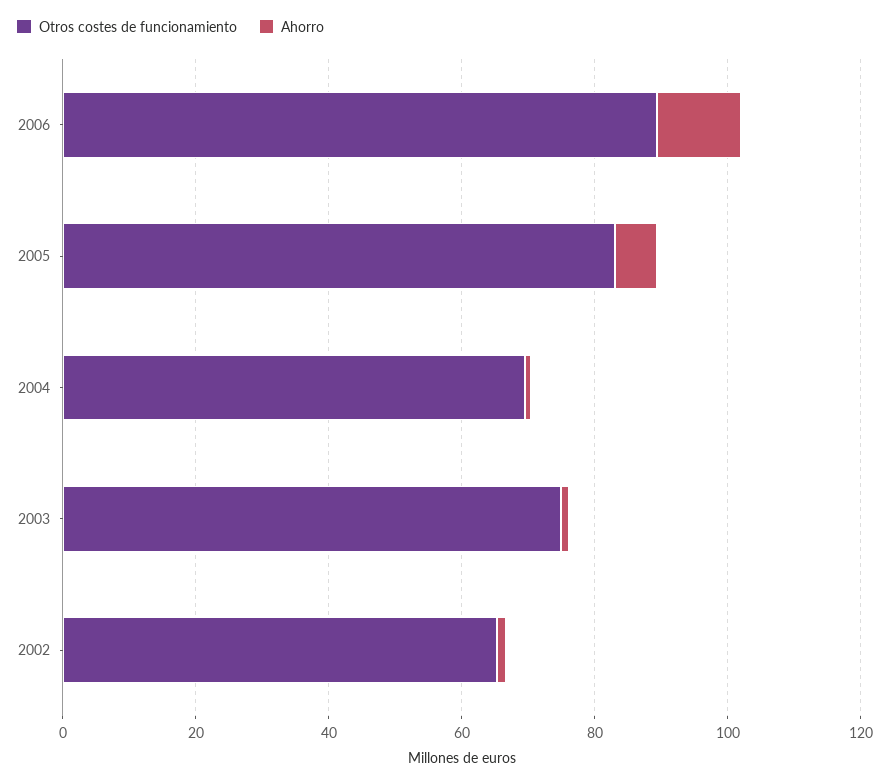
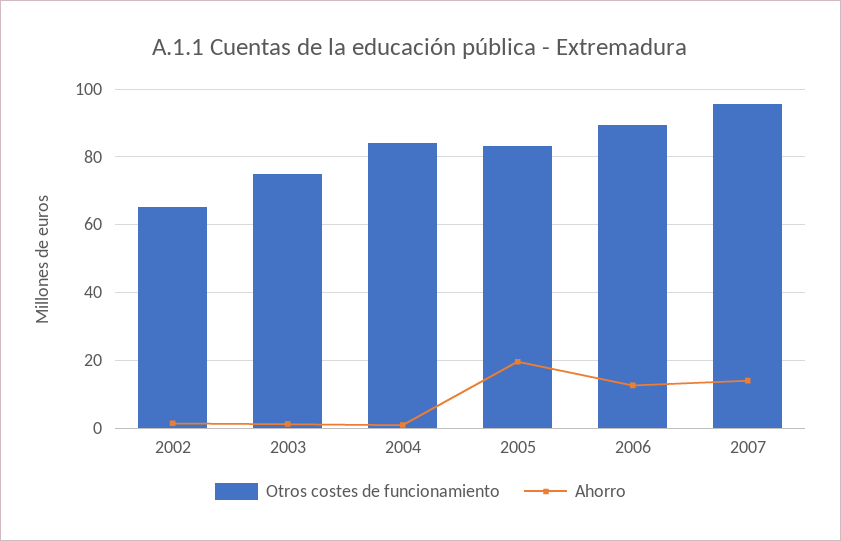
Ahorro, 2005: 5 -> 20
Otros costes de funcionamiento, 2004: 70 -> 84
Otros costes de funcionamiento, 2007: none -> 96
Ahorro, 2007: none -> 14

